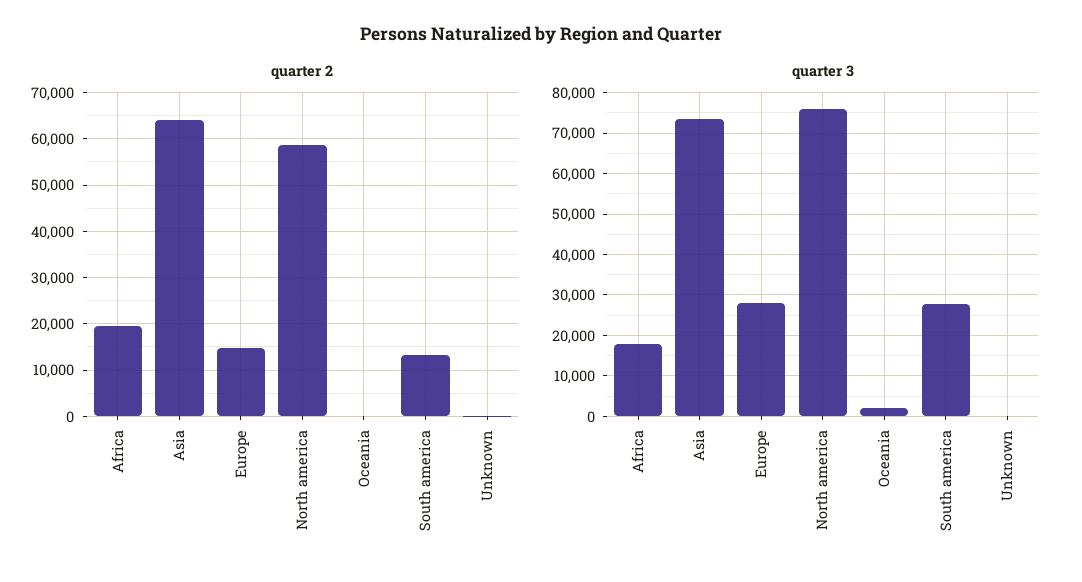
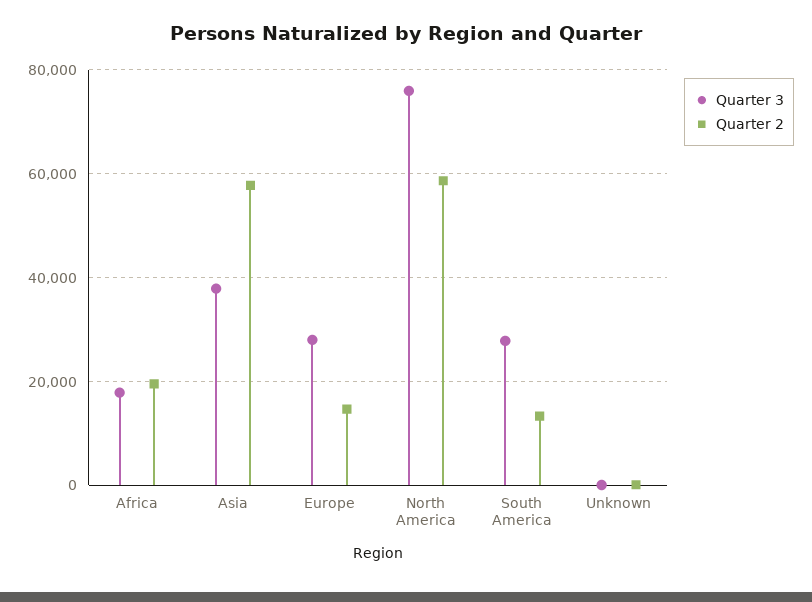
quarter 2, Asia: 64000 -> 58000
quarter 2, Oceania: 0 -> none
quarter 3, Asia: 74000 -> 38000
quarter 3, Oceania: 2000 -> none

